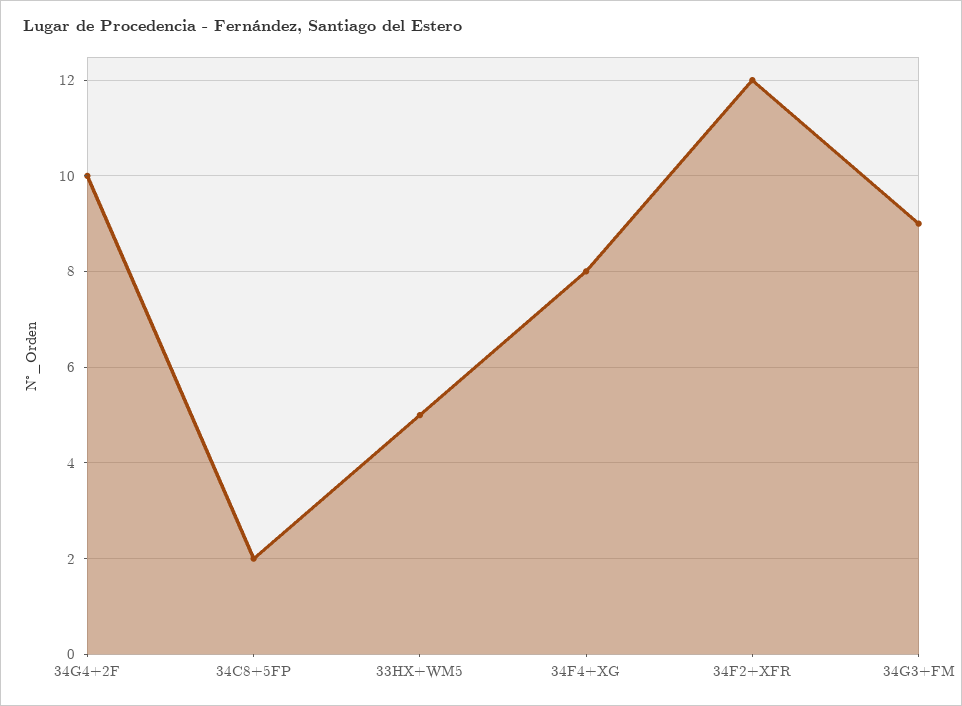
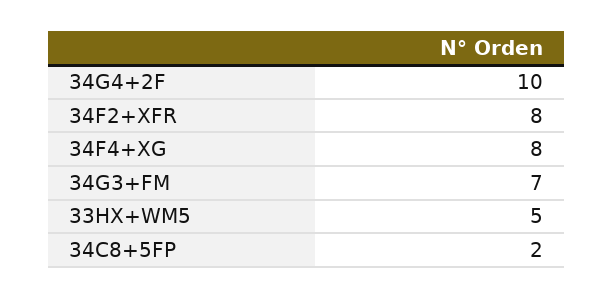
34F2+XFR: 12 -> 8
34G3+FM: 9 -> 7

